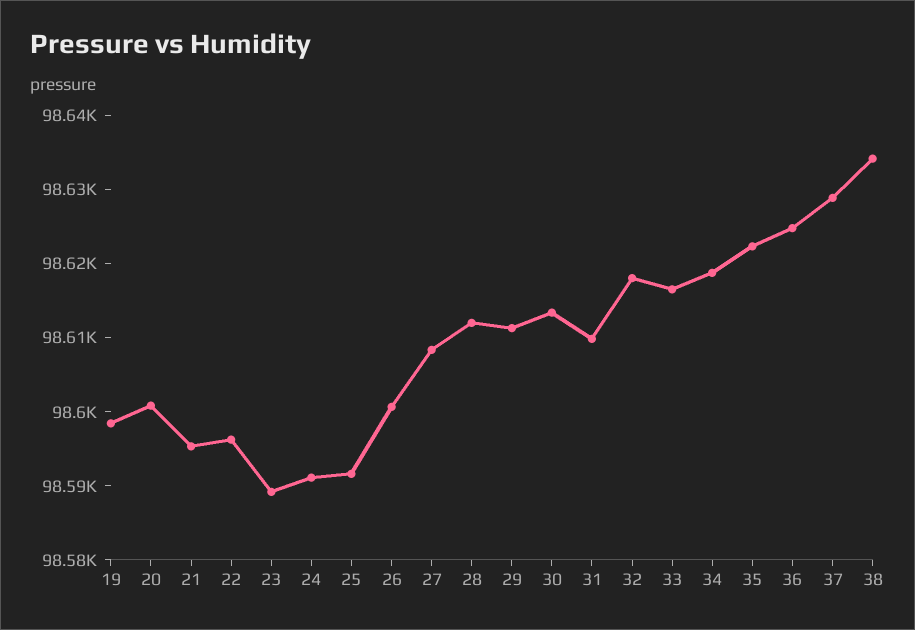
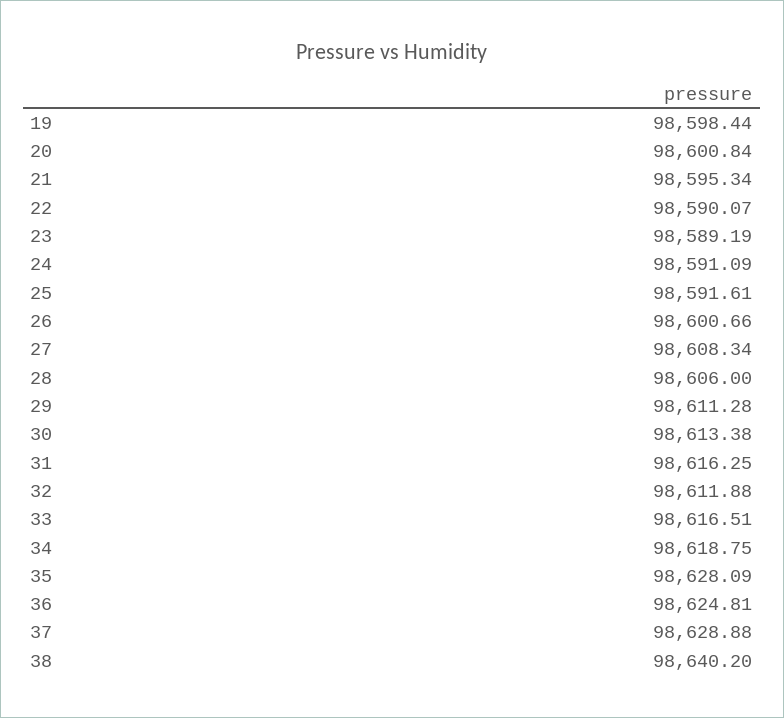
22: 98596 -> 98590.07
28: 98612 -> 98606
31: 98610 -> 98616.25
32: 98618 -> 98611.88
35: 98622 -> 98628.09
38: 98634 -> 98640.2

